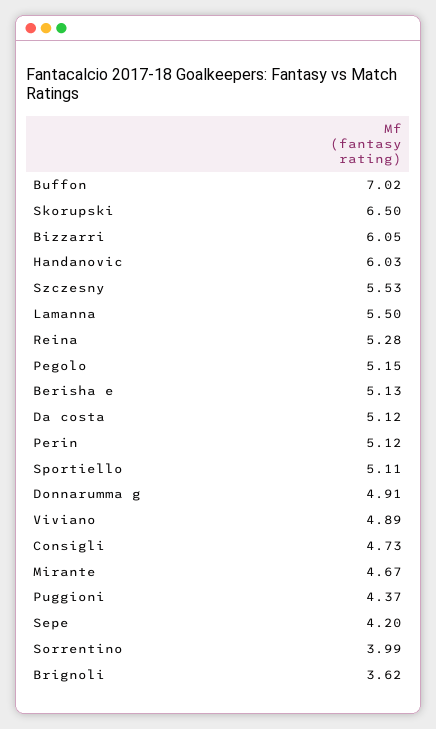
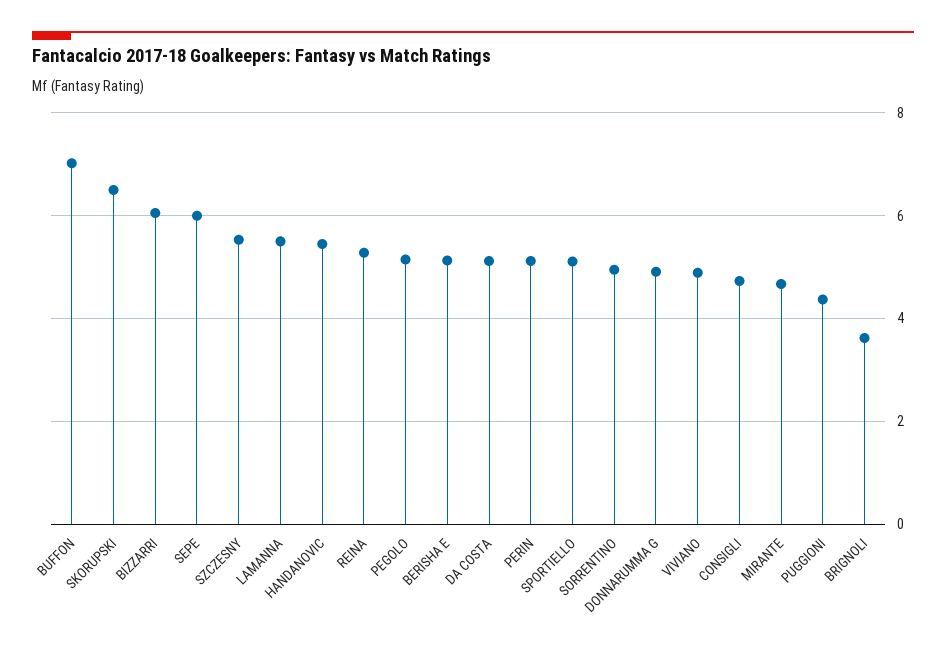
Handanovic: 6.03 -> 5.4
Sepe: 4.2 -> 6
Sorrentino: 3.99 -> 5

